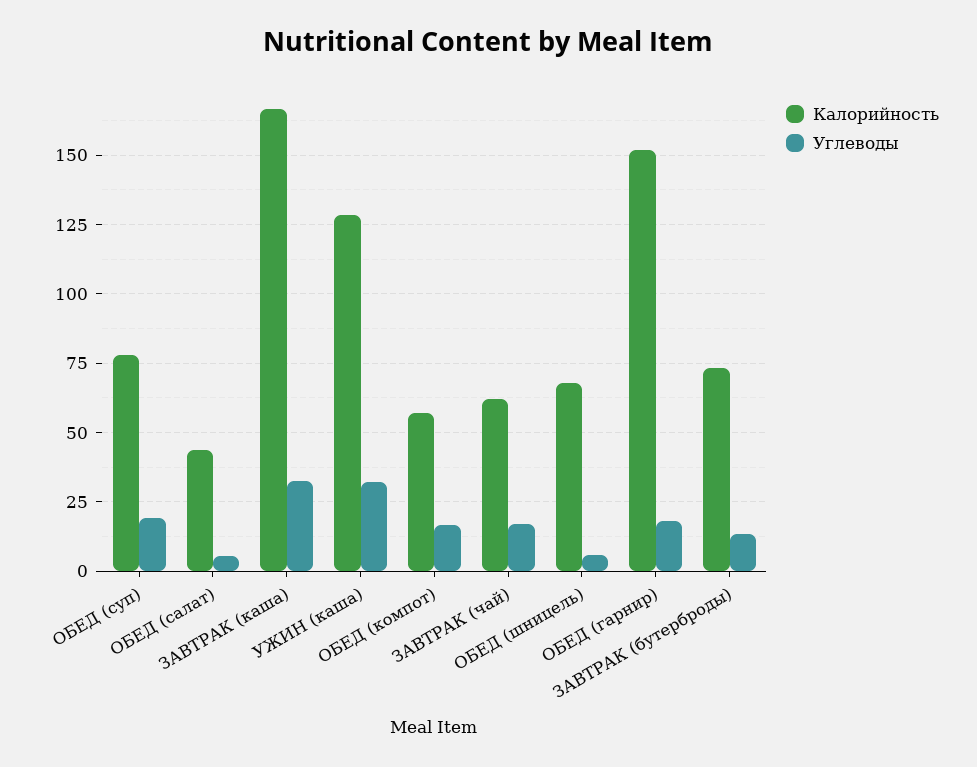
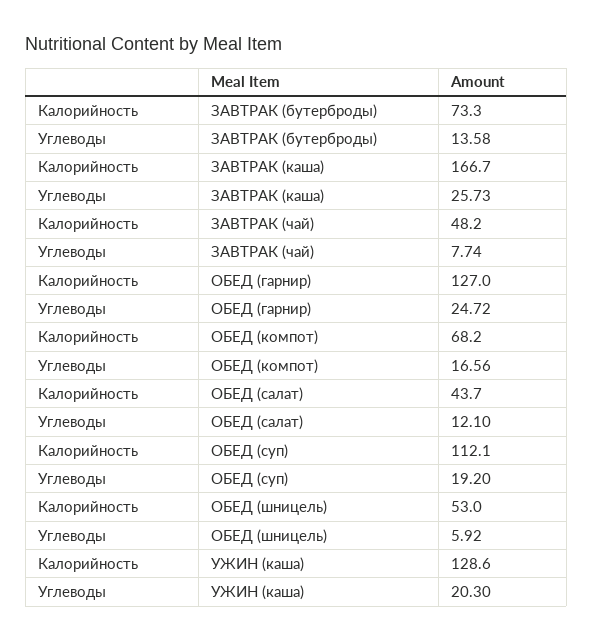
Калорийность, ОБЕД (суп): 77.5 -> 112.1
Углеводы, ОБЕД (салат): 5 -> 12.1
Углеводы, ЗАВТРАК (каша): 32.5 -> 25.73
Углеводы, УЖИН (каша): 32.5 -> 20.3
Калорийность, ОБЕД (компот): 57.5 -> 68.2
Калорийность, ЗАВТРАК (чай): 62.5 -> 48.2
Углеводы, ЗАВТРАК (чай): 17.5 -> 7.74
Калорийность, ОБЕД (шницель): 67.5 -> 53
Калорийность, ОБЕД (гарнир): 152.5 -> 127
Углеводы, ОБЕД (гарнир): 17.5 -> 24.72

